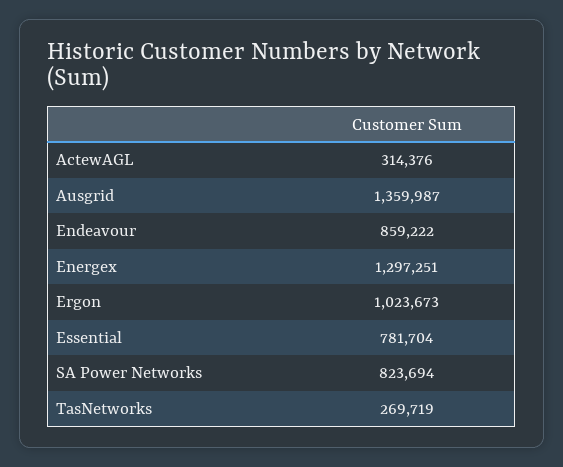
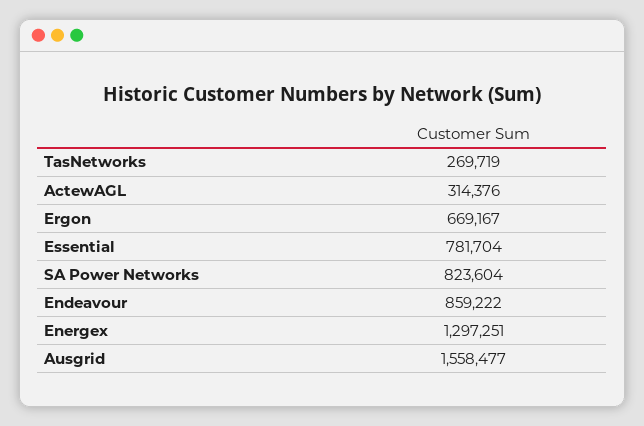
Ausgrid: 1359987 -> 1558477
Ergon: 1023673 -> 669167
SA Power Networks: 823694 -> 823604

